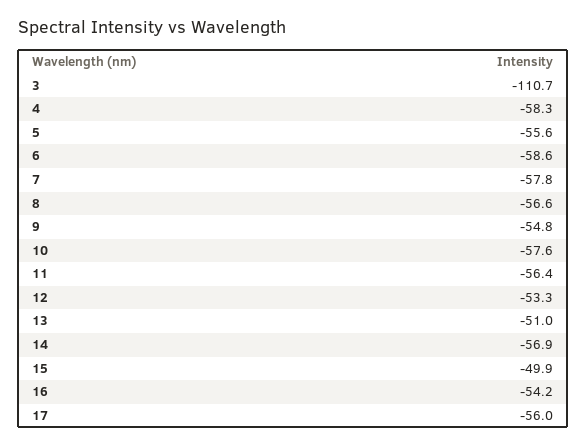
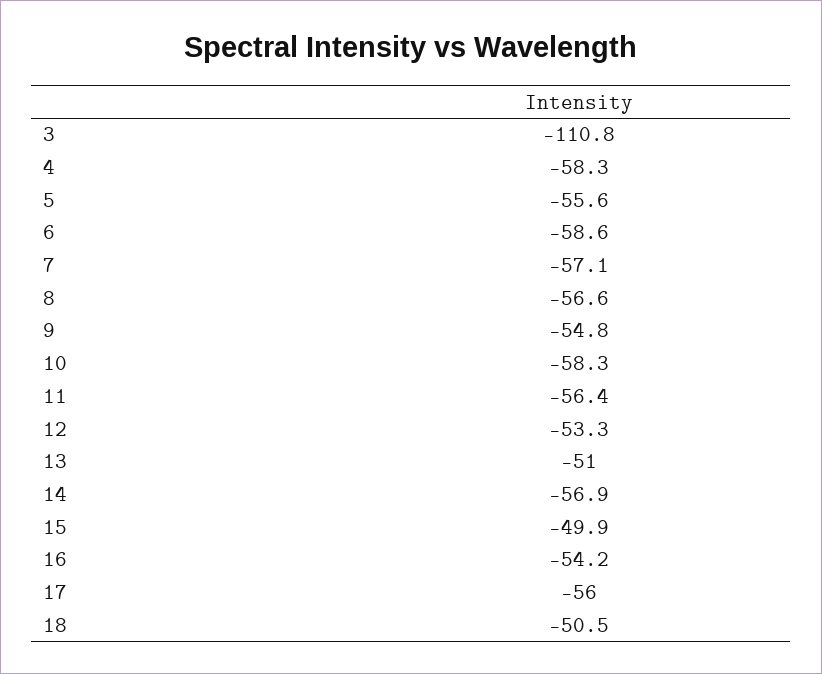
3: -110.7 -> -110.8
7: -57.8 -> -57.1
10: -57.6 -> -58.3
18: none -> -50.5

